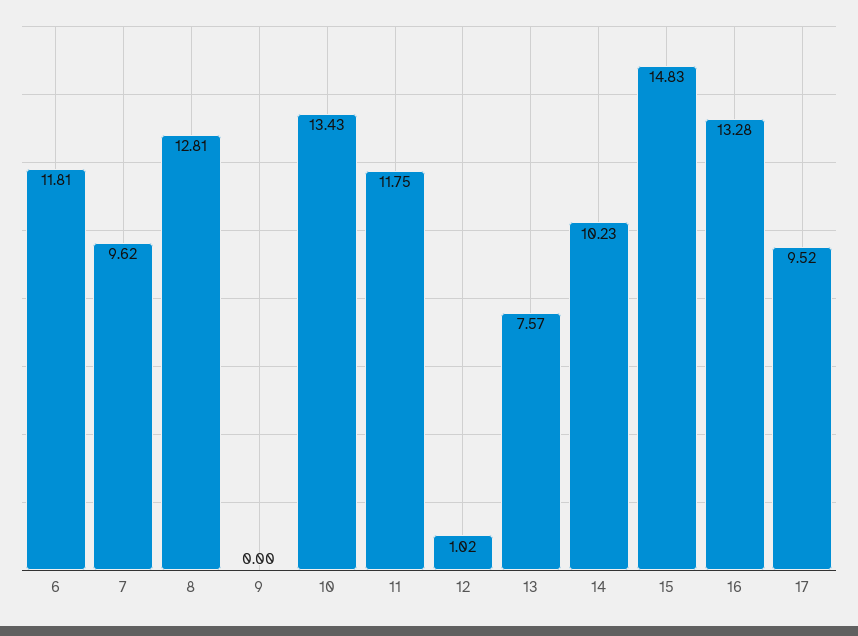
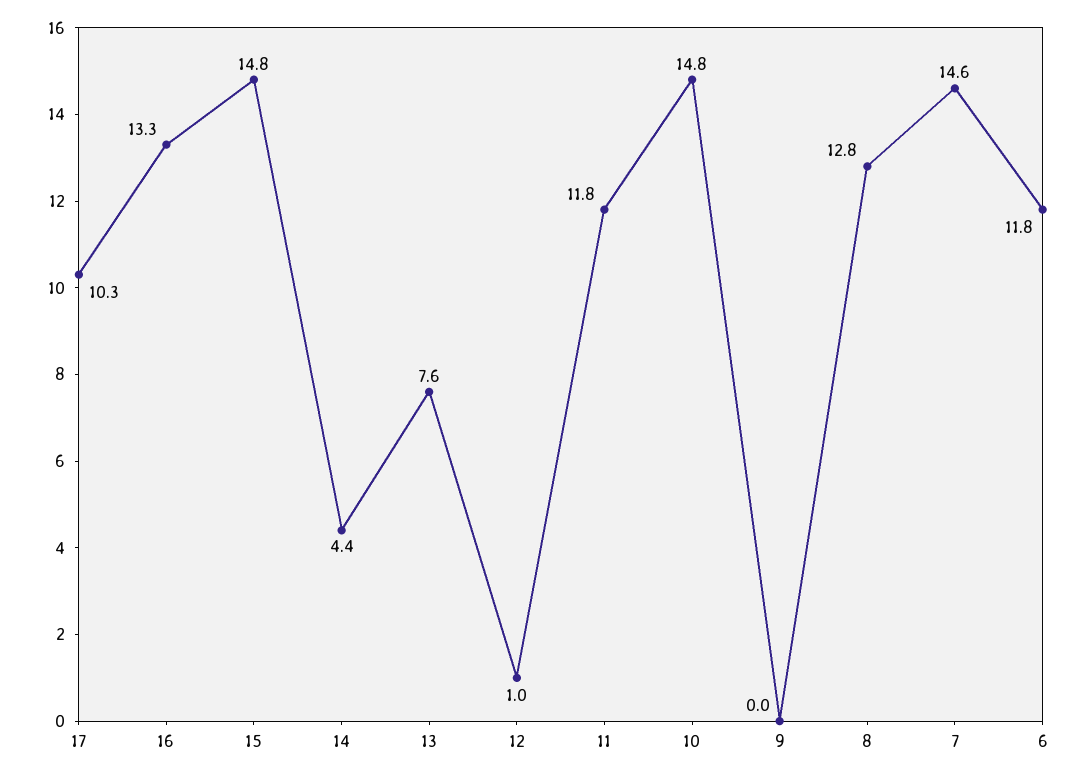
7: 9.62 -> 14.6
10: 13.43 -> 14.8
14: 10.23 -> 4.4
17: 9.52 -> 10.3

